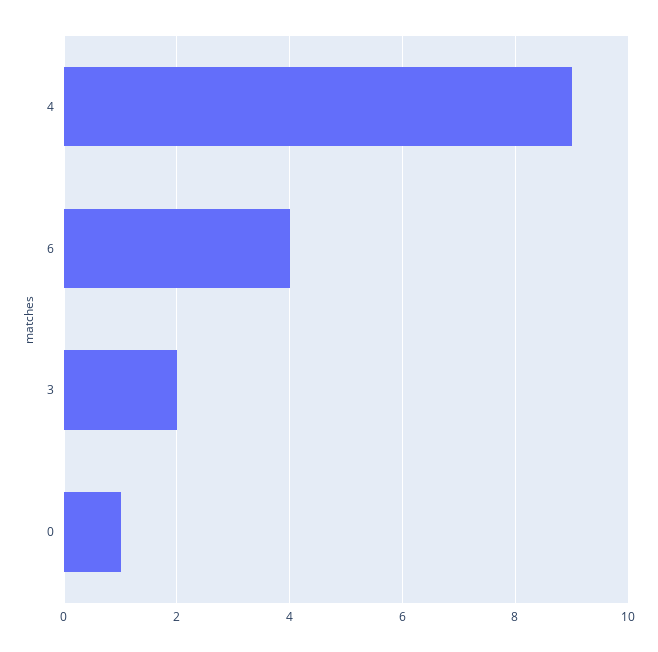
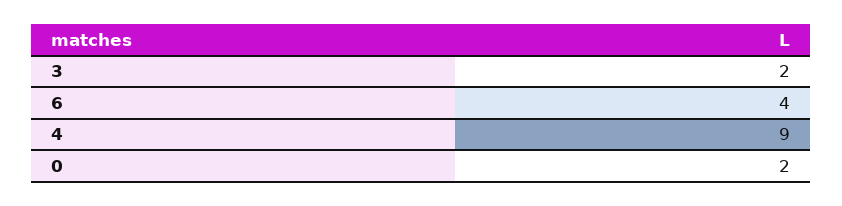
0: 1 -> 2

